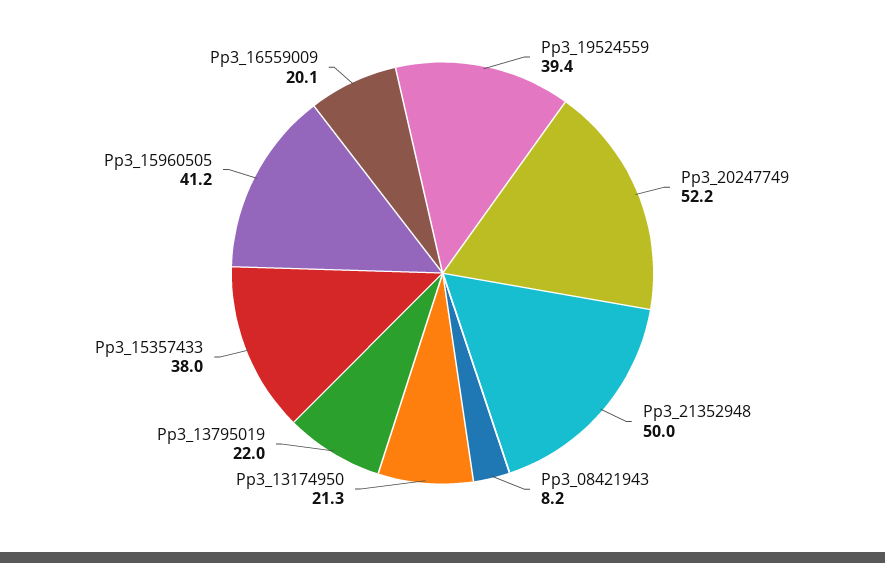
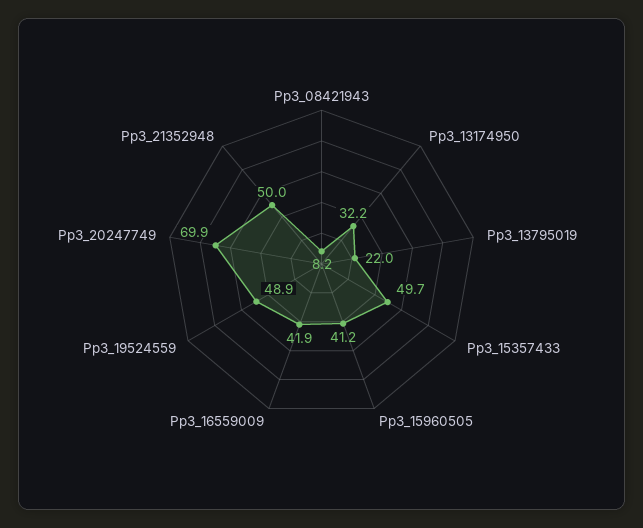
Pp3_19524559: 39.4 -> 48.9
Pp3_20247749: 52.2 -> 69.9
Pp3_13174950: 21.3 -> 32.2
Pp3_15357433: 38 -> 49.7
Pp3_16559009: 20.1 -> 41.9

